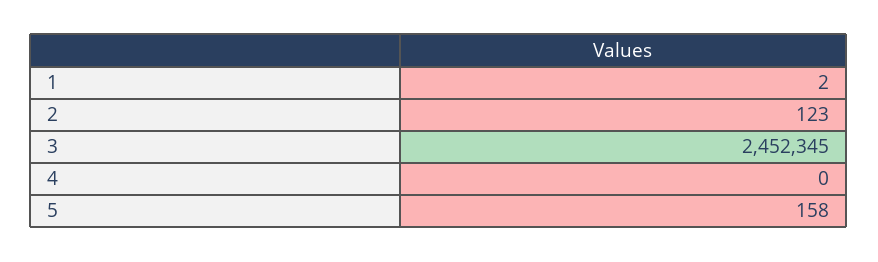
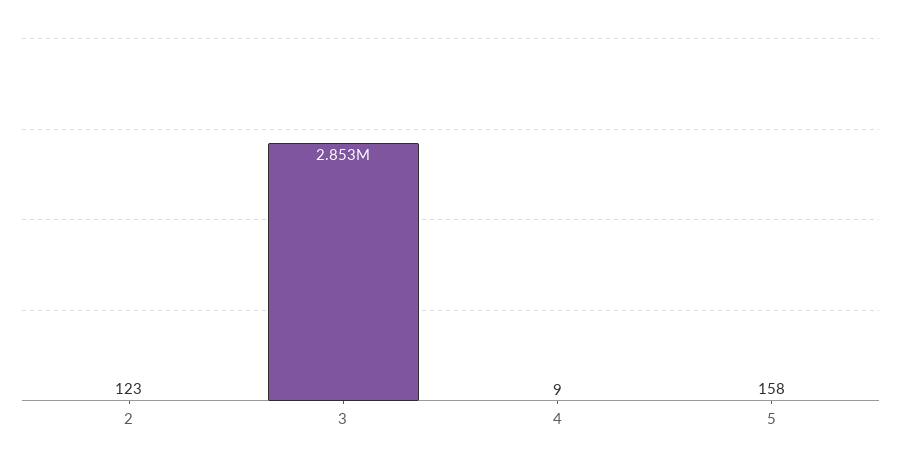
1: 2 -> none
3: 2452345 -> 2853000
4: 0 -> 9

